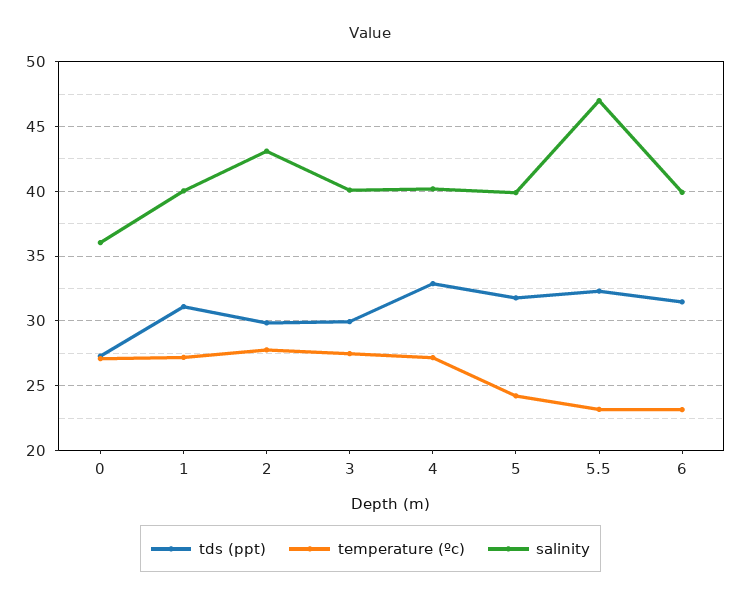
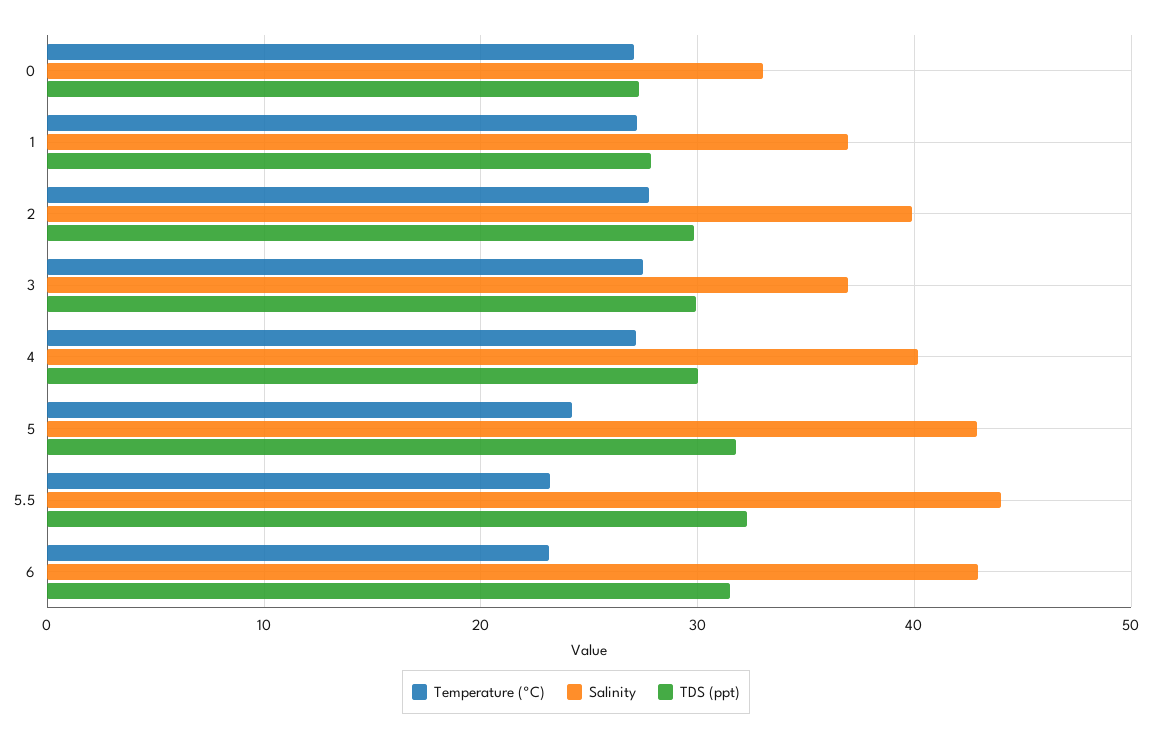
salinity, 0: 36 -> 33
tds (ppt), 1: 31 -> 28
salinity, 1: 40 -> 37
salinity, 2: 43 -> 40
salinity, 3: 40 -> 37
tds (ppt), 4: 33 -> 30
salinity, 5: 40 -> 43
salinity, 5.5: 47 -> 44
salinity, 6: 40 -> 43

